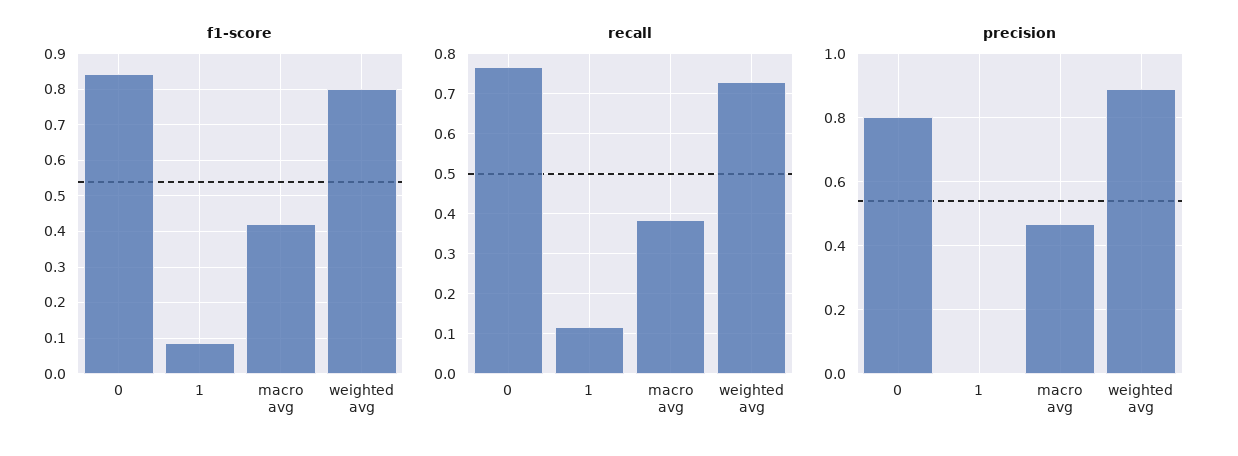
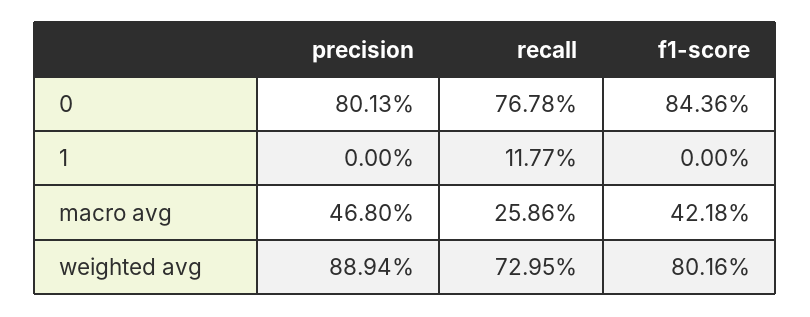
f1-score, 1: 0.08 -> 0
recall, macro avg: 0.38 -> 0.2586

